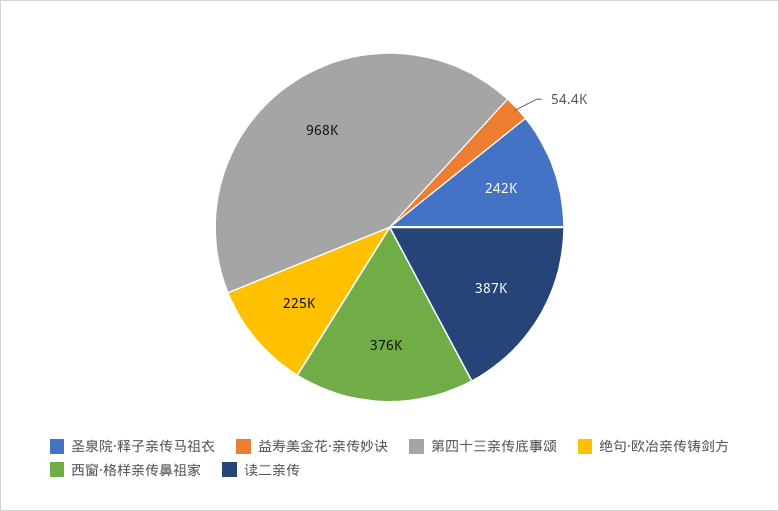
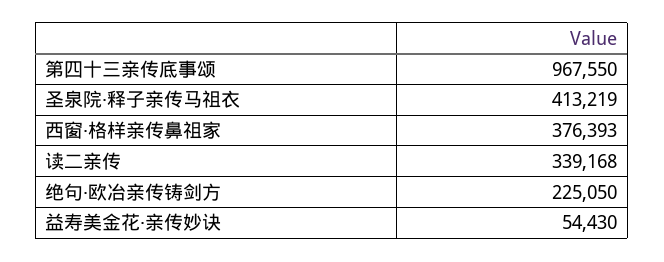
圣泉院·释子亲传马祖衣: 242000 -> 413219
读二亲传: 387000 -> 339168

